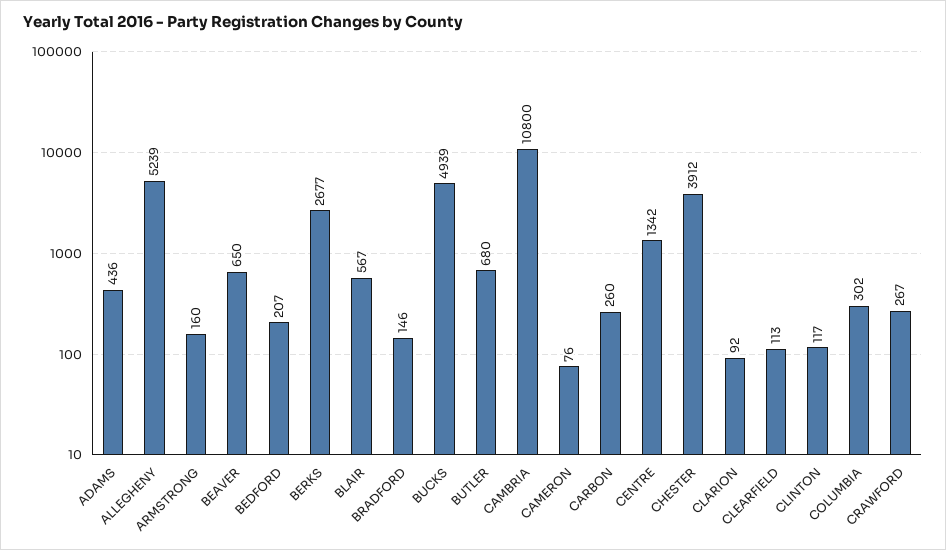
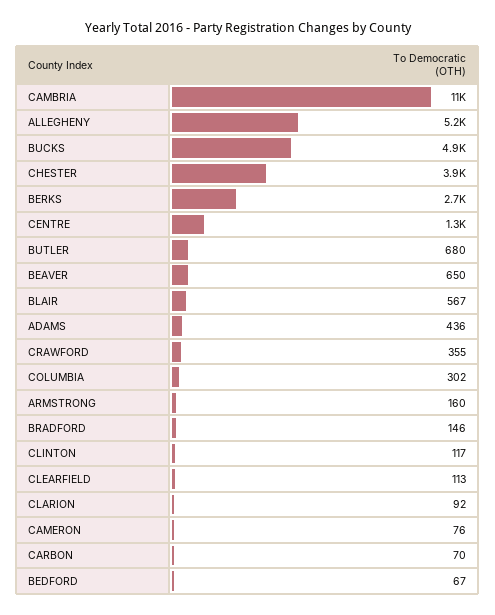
BEDFORD: 207 -> 67
CARBON: 260 -> 70
CRAWFORD: 267 -> 355

